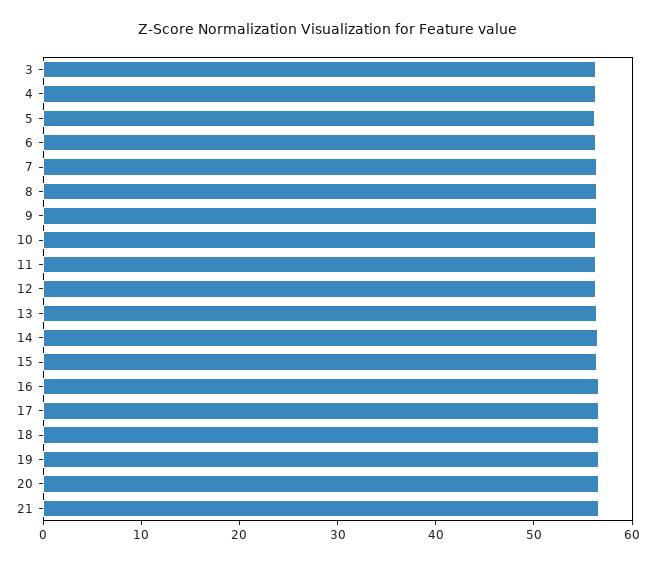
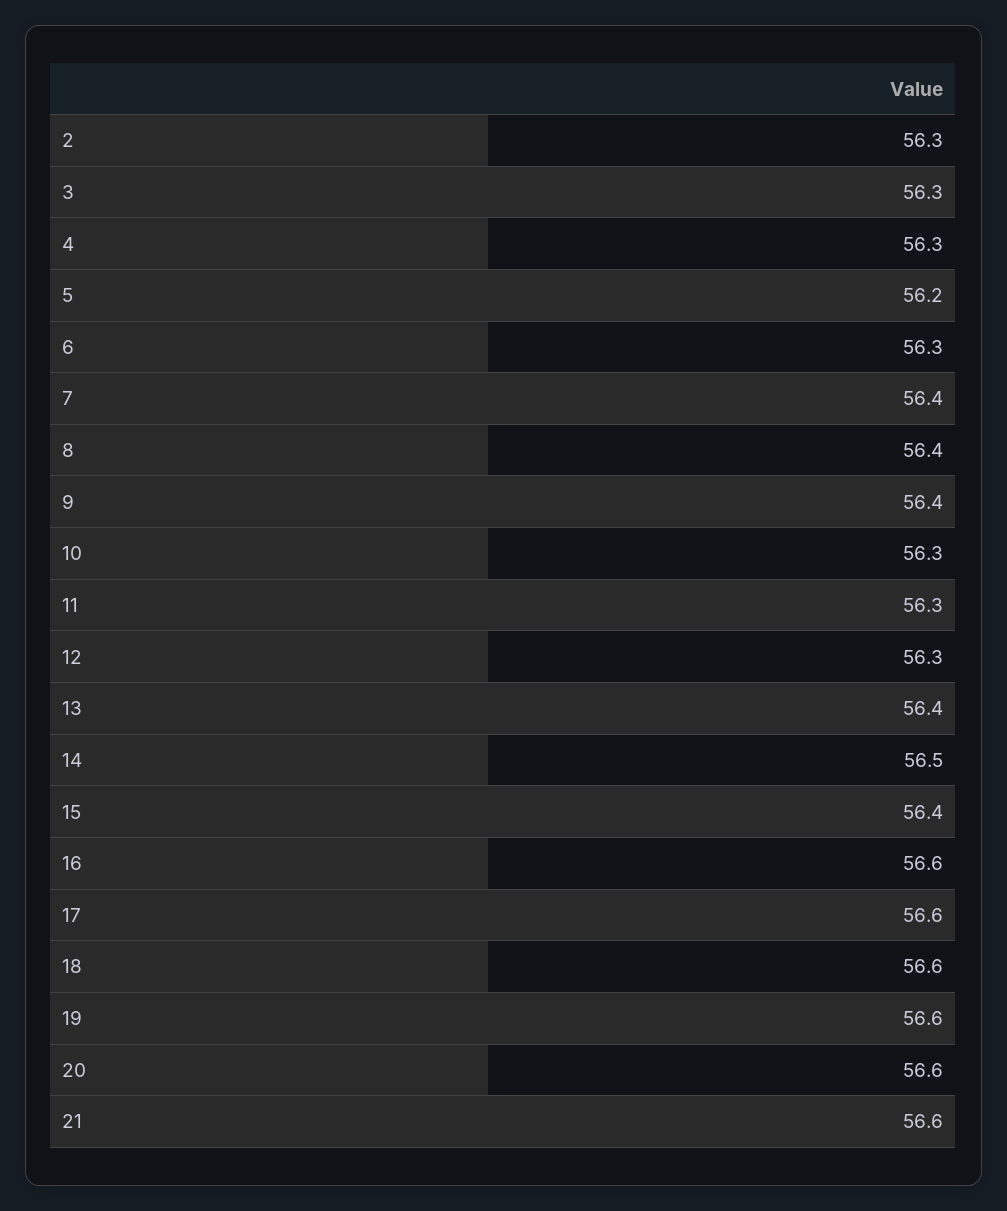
2: none -> 56.3

